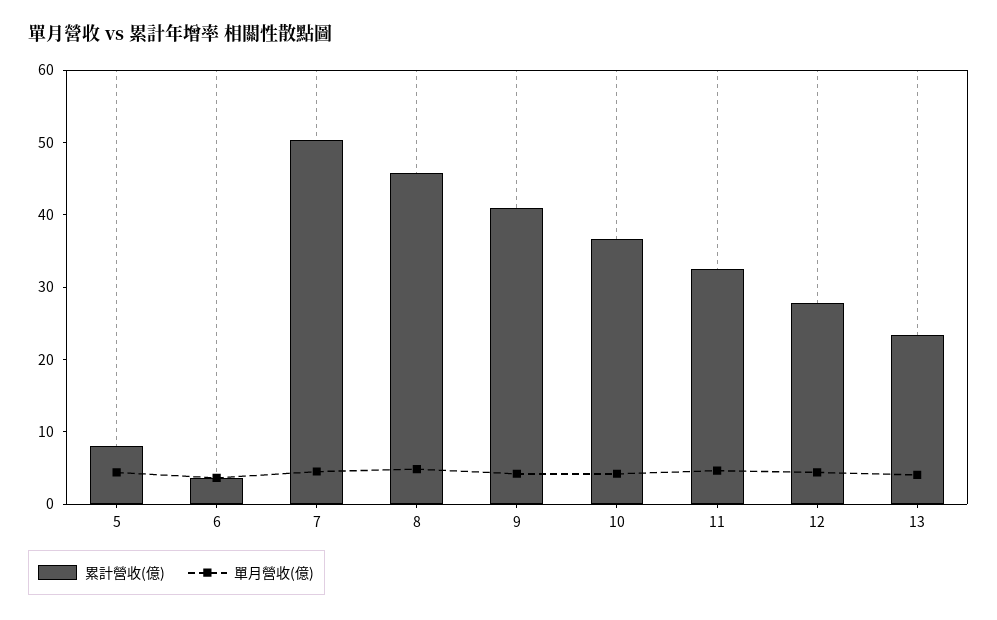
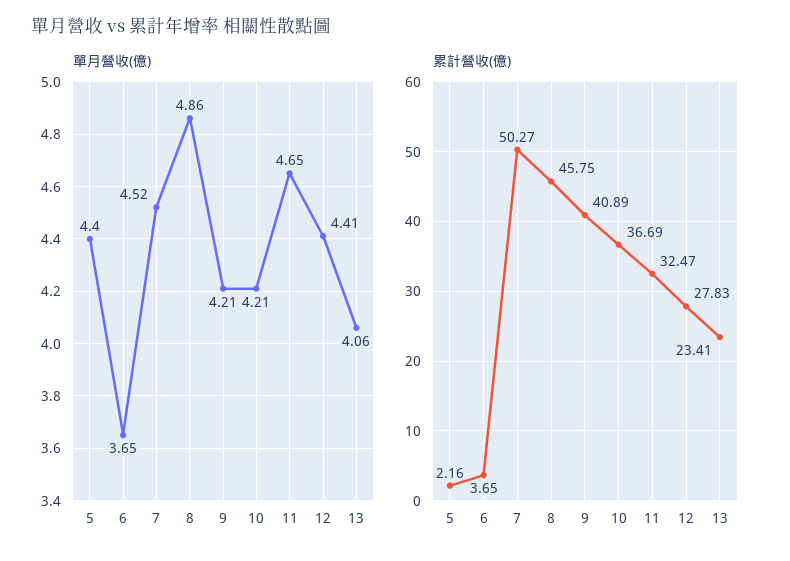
累計營收(億), 5: 8 -> 2.16

